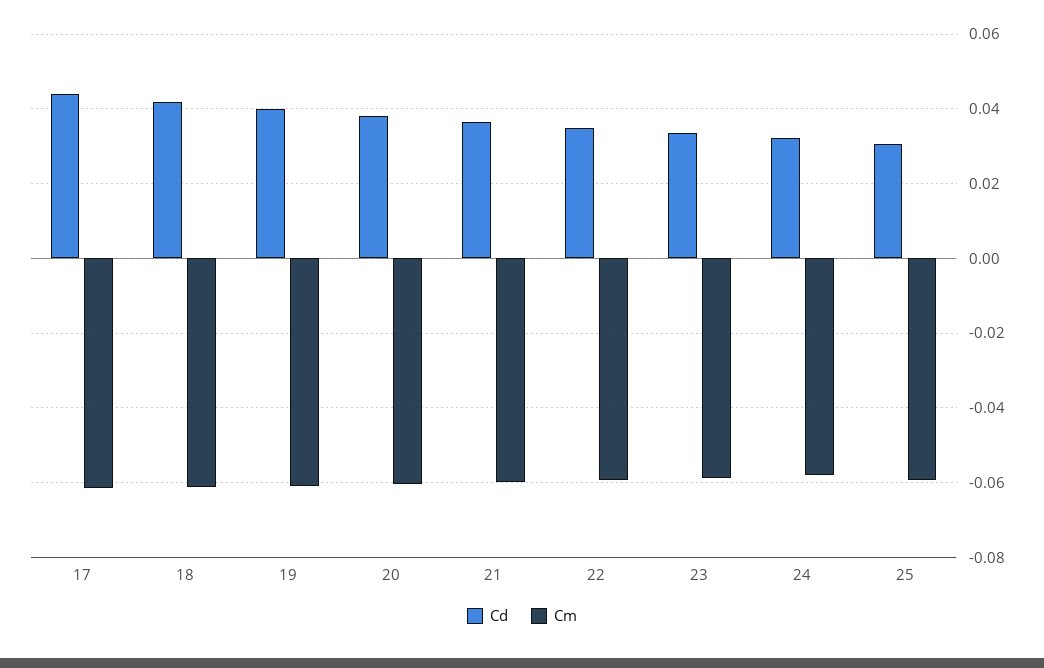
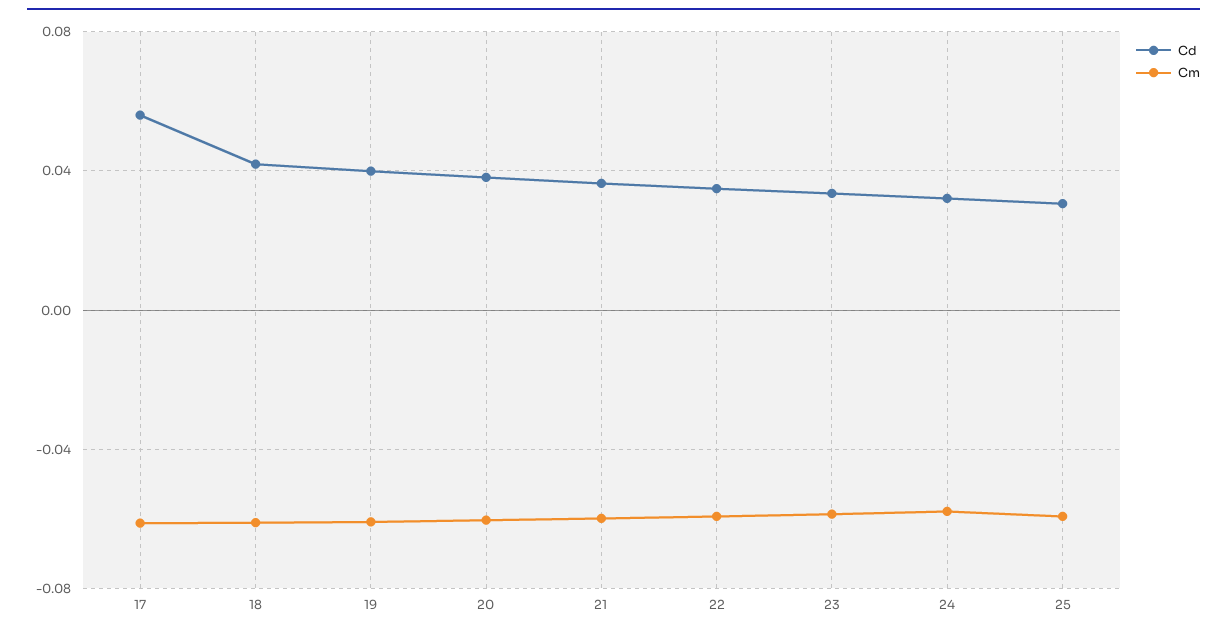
Cd, 17: 0.044 -> 0.055

